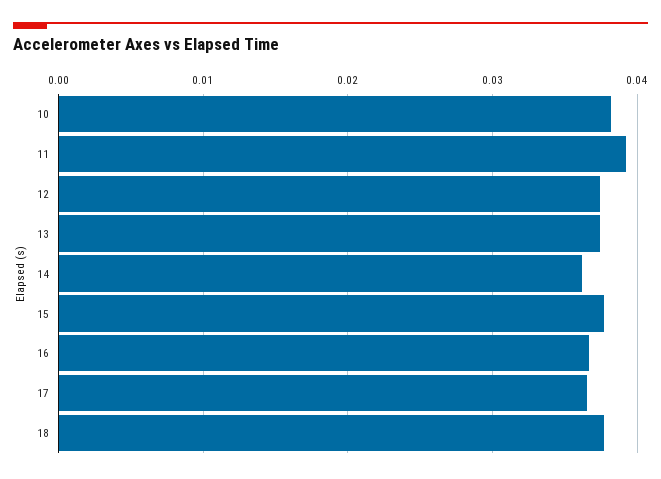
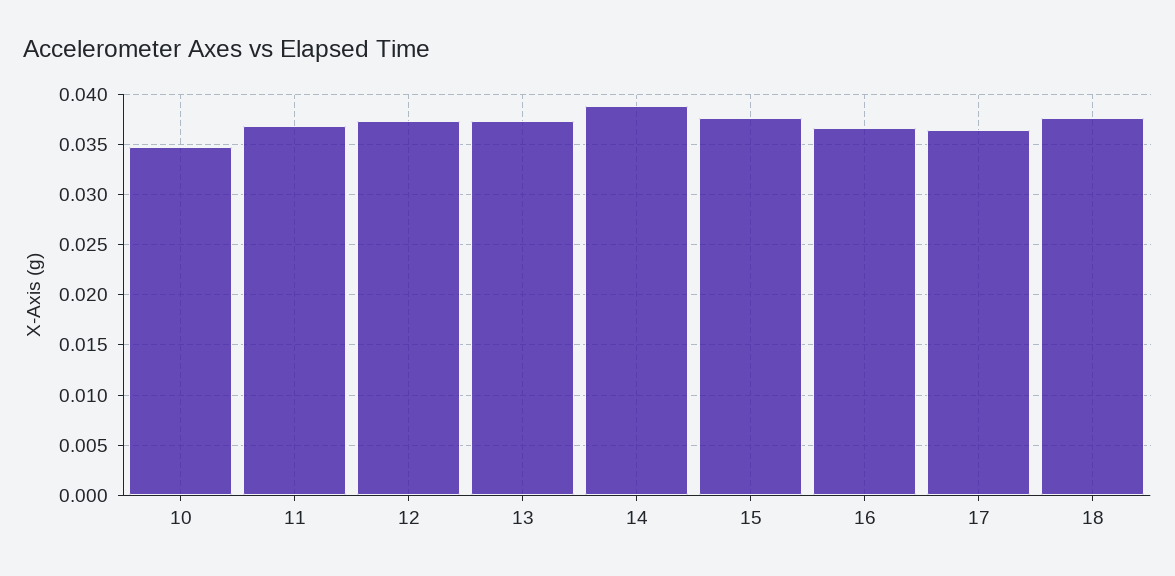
10: 0.038 -> 0.035
11: 0.039 -> 0.037
14: 0.036 -> 0.039

